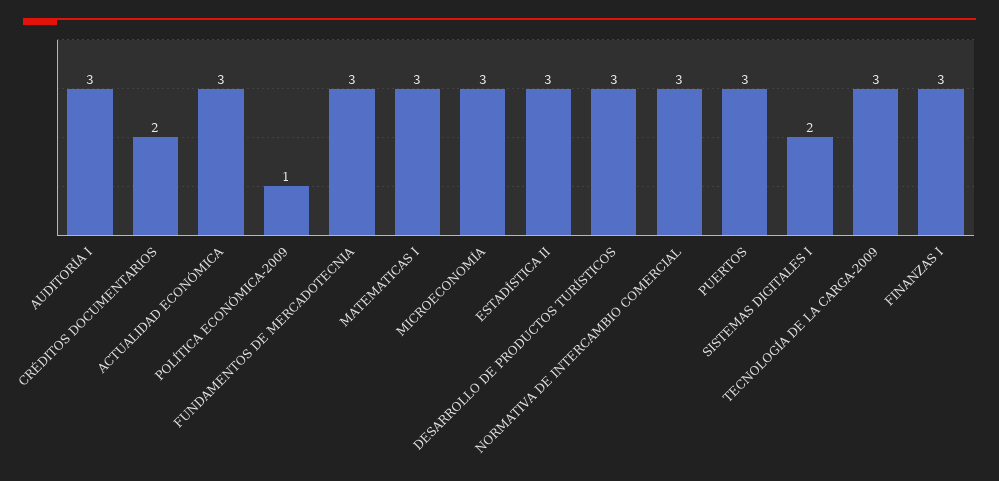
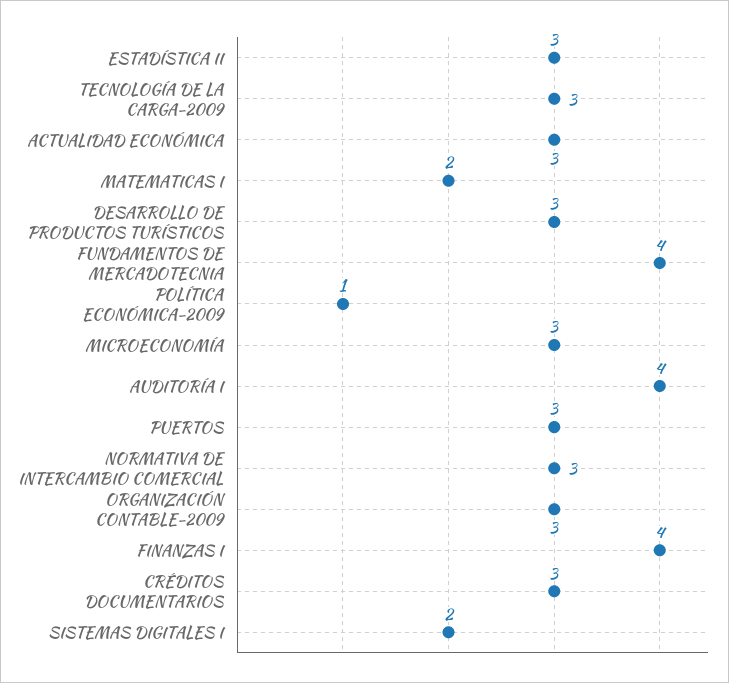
AUDITORÍA I: 3 -> 4
CRÉDITOS DOCUMENTARIOS: 2 -> 3
FUNDAMENTOS DE MERCADOTECNIA: 3 -> 4
MATEMATICAS I: 3 -> 2
FINANZAS I: 3 -> 4
ORGANIZACIÓN CONTABLE-2009: none -> 3

